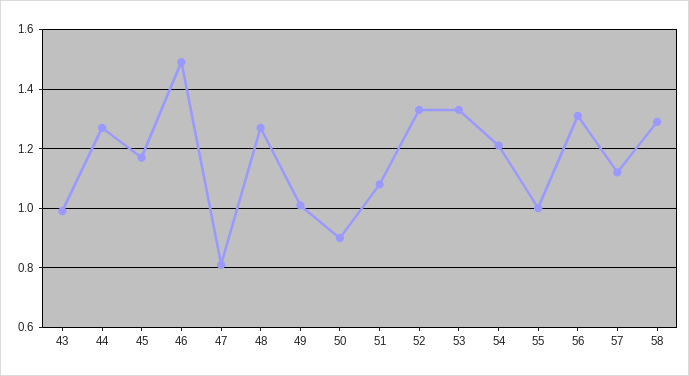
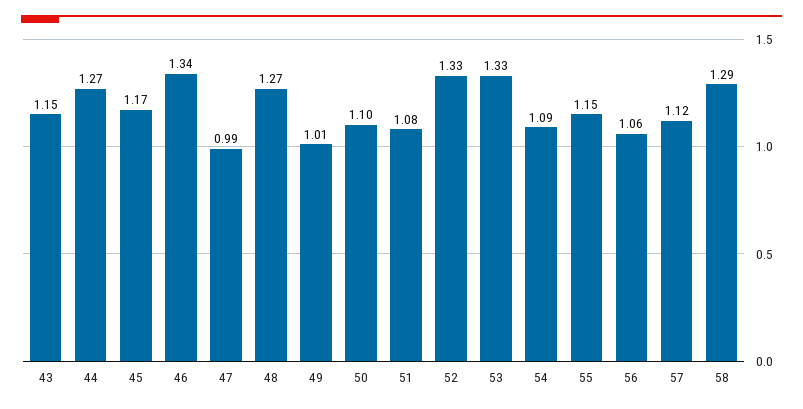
43: 1 -> 1.15
46: 1.5 -> 1.34
47: 0.8 -> 0.99
50: 0.9 -> 1.1
54: 1.2 -> 1.09
55: 1 -> 1.15
56: 1.3 -> 1.06

